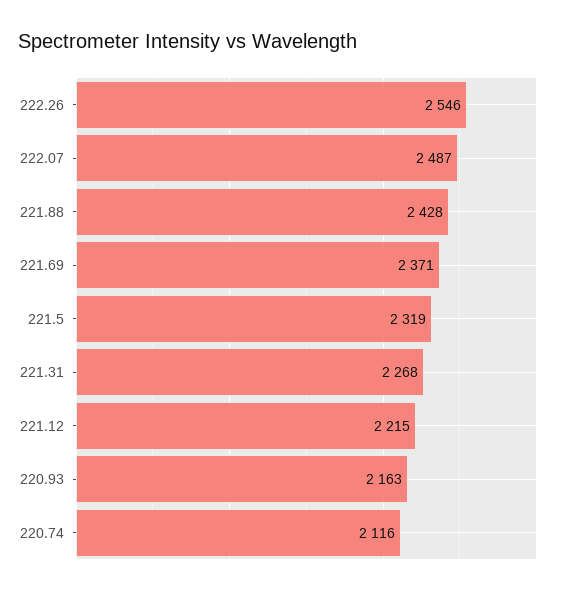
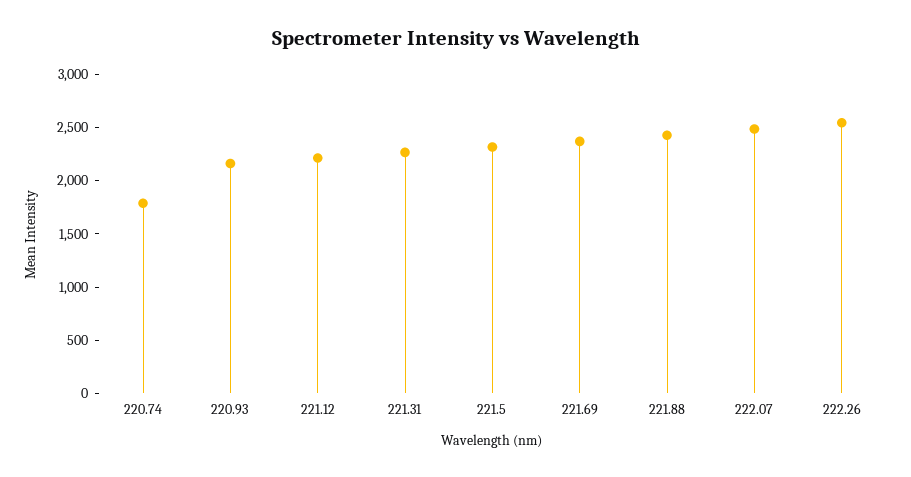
220.74: 2116 -> 1800

